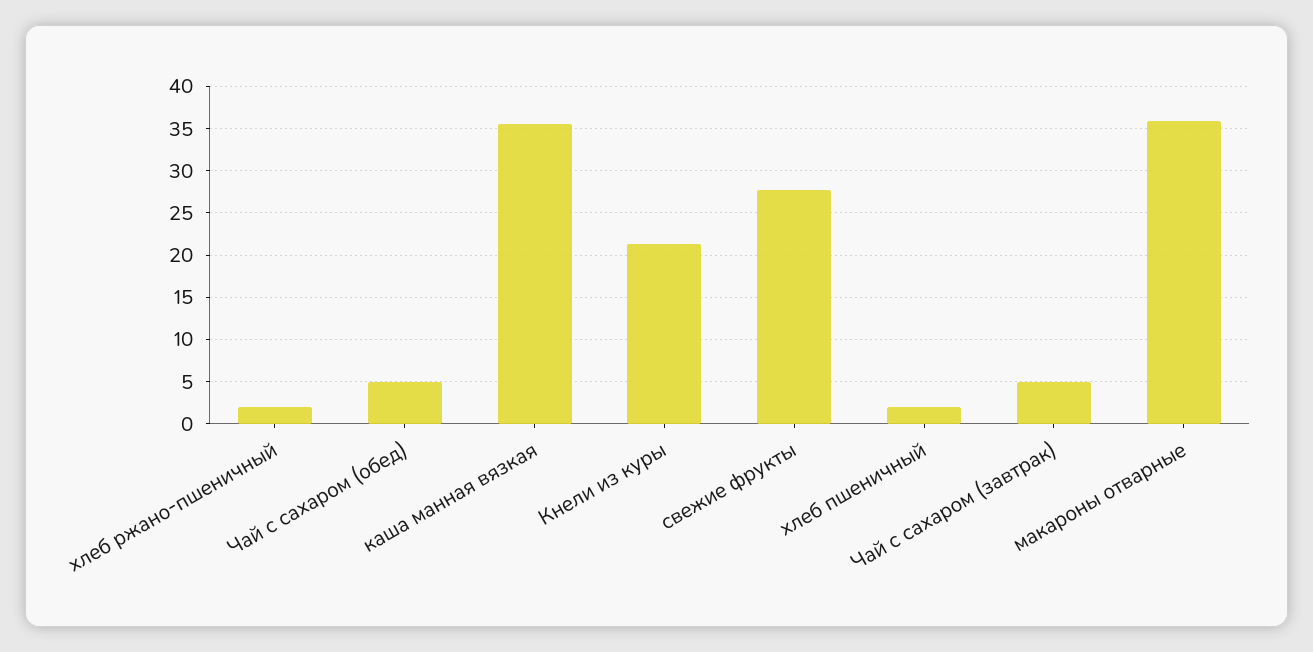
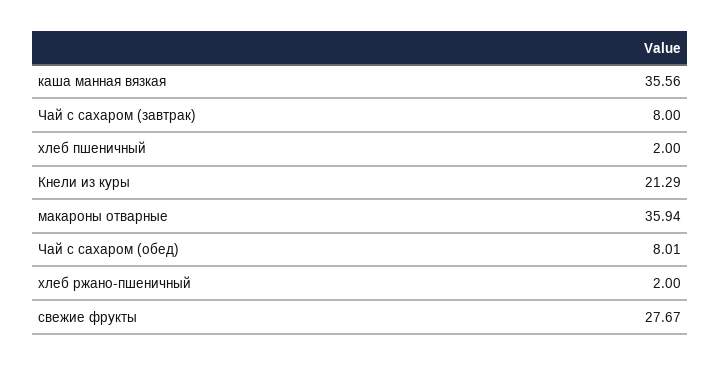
Чай с сахаром (обед): 5 -> 8.01
Чай с сахаром (завтрак): 5 -> 8

